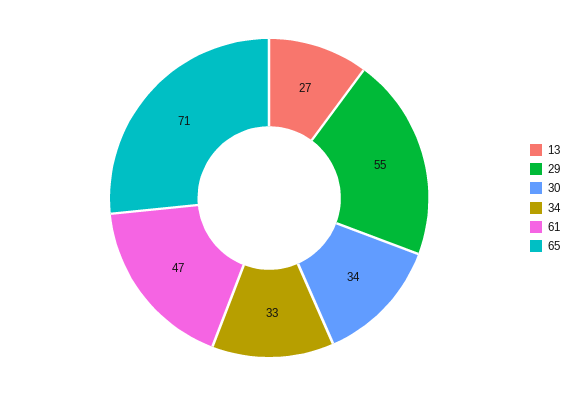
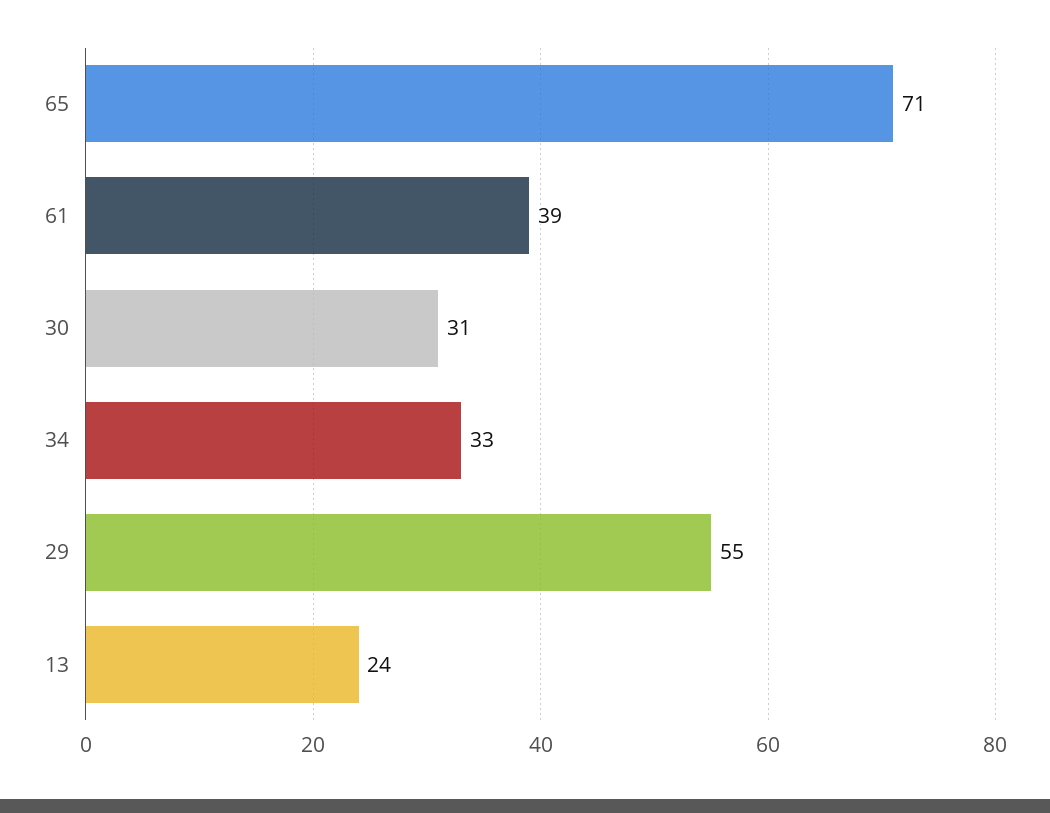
13: 27 -> 24
30: 34 -> 31
61: 47 -> 39

